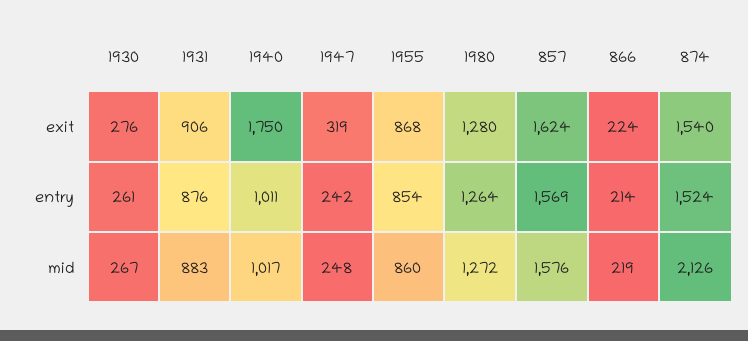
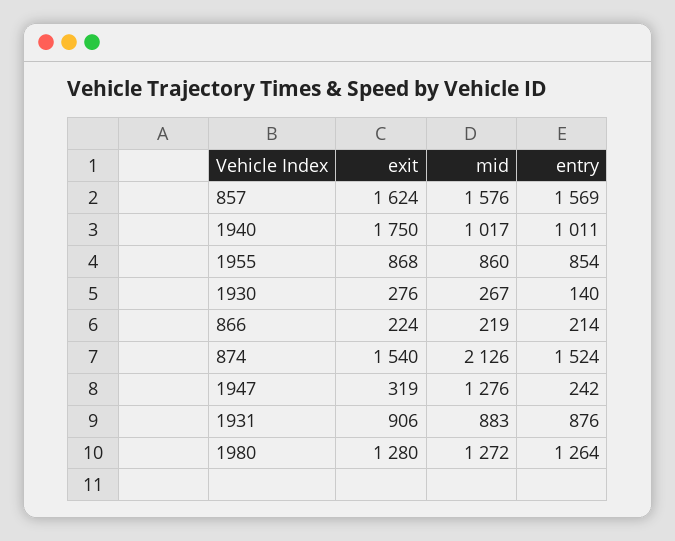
1930, entry: 261 -> 140
1947, mid: 248 -> 1276

